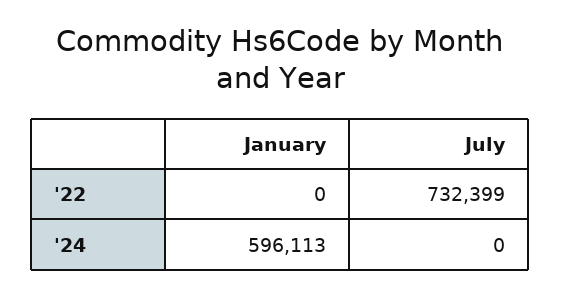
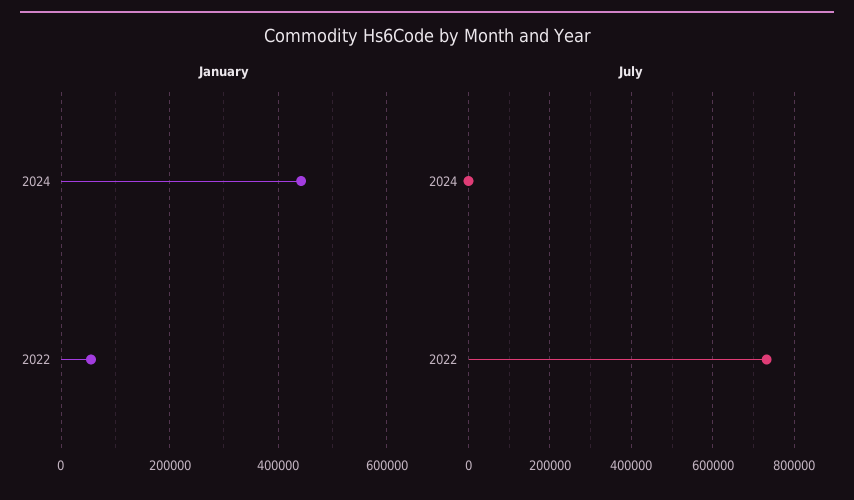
January, '22: 0 -> 60000
January, '24: 596113 -> 440000

